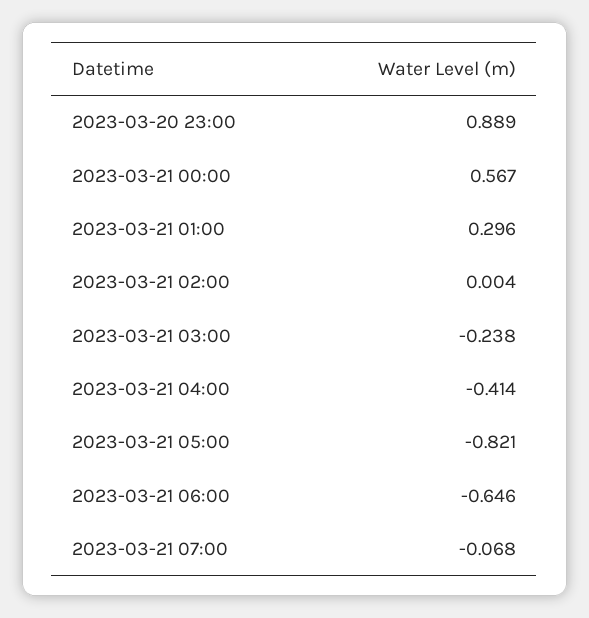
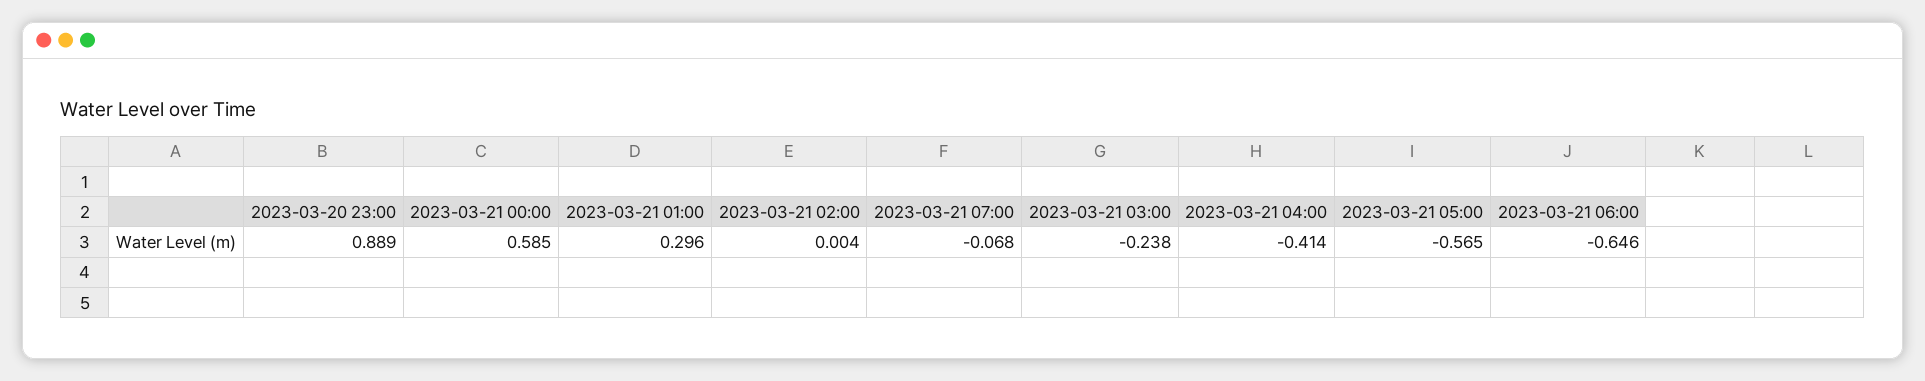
2023-03-21 00:00: 0.567 -> 0.585
2023-03-21 05:00: -0.821 -> -0.565

